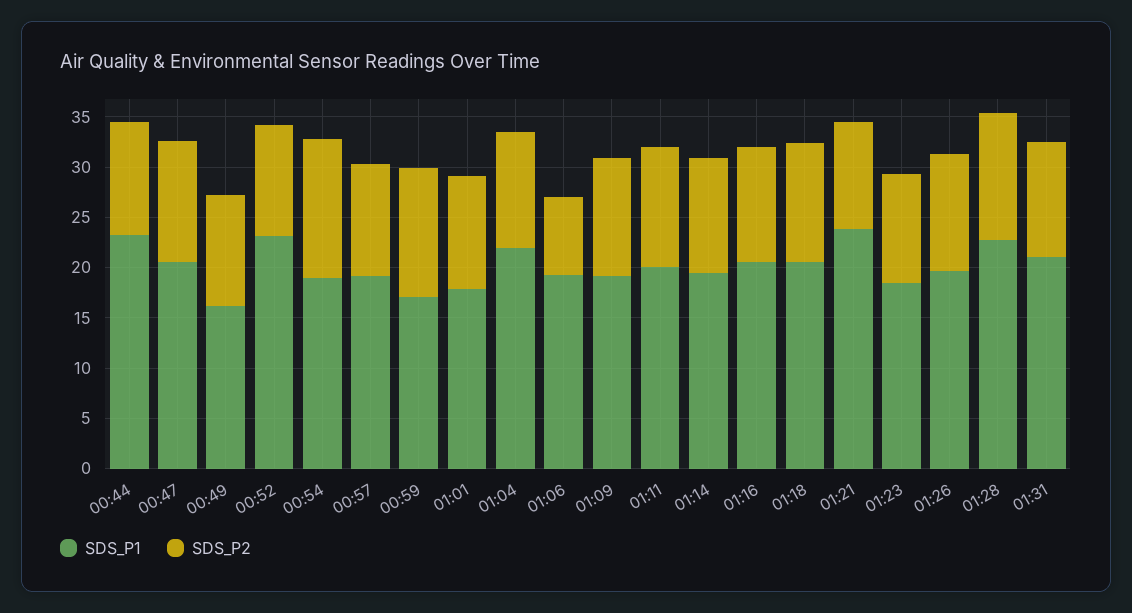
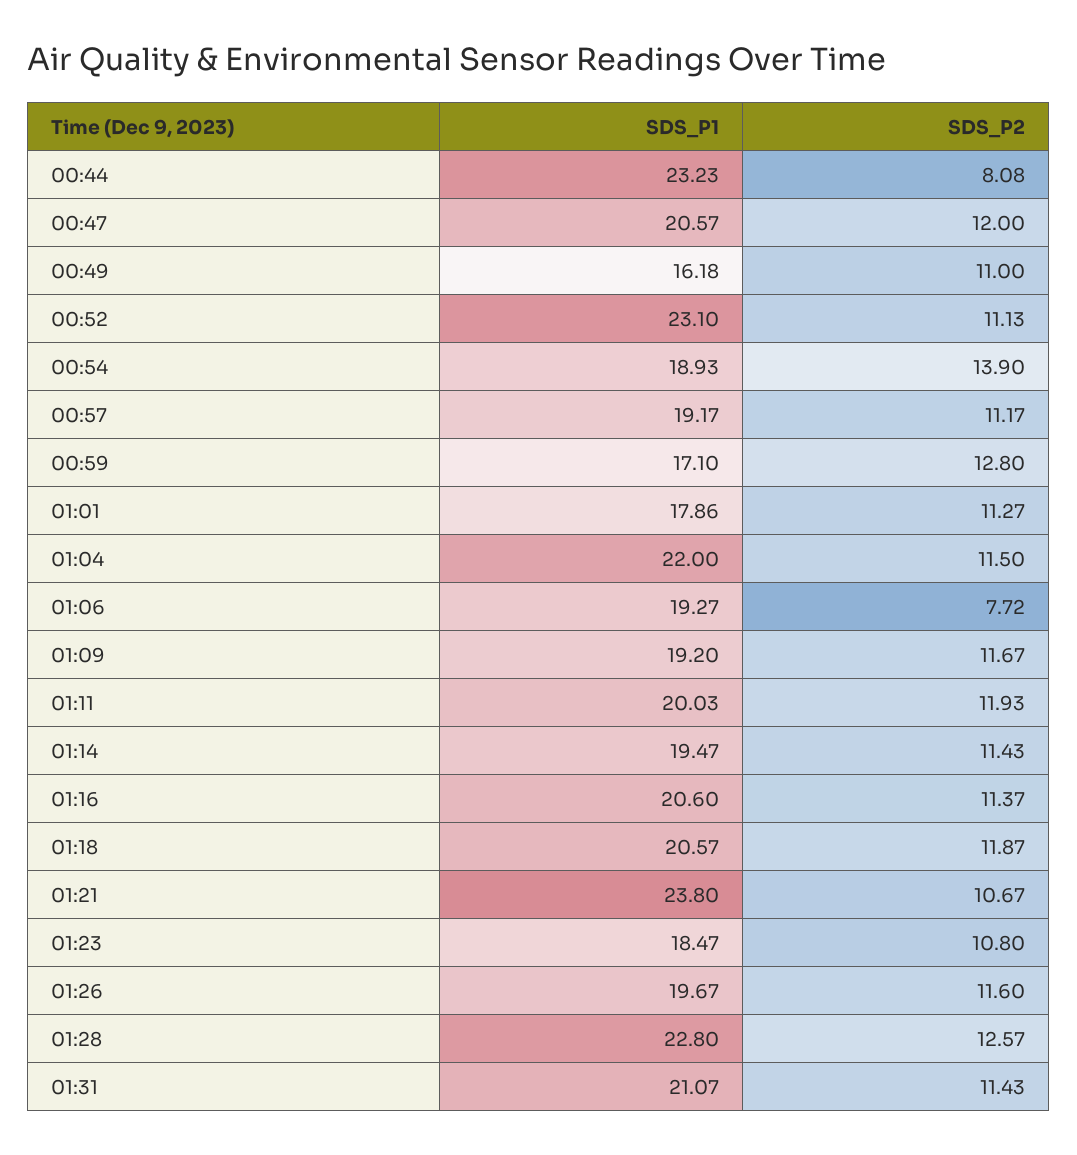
SDS_P2, 00:44: 11 -> 8.08

